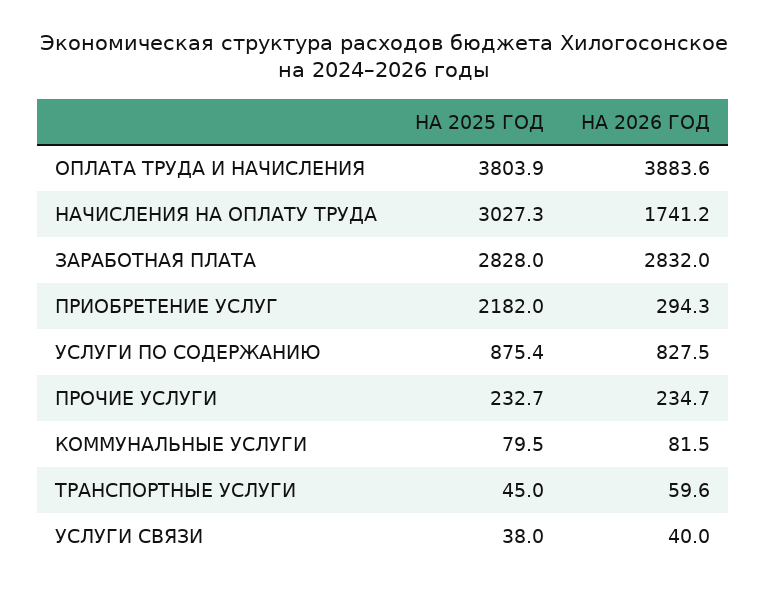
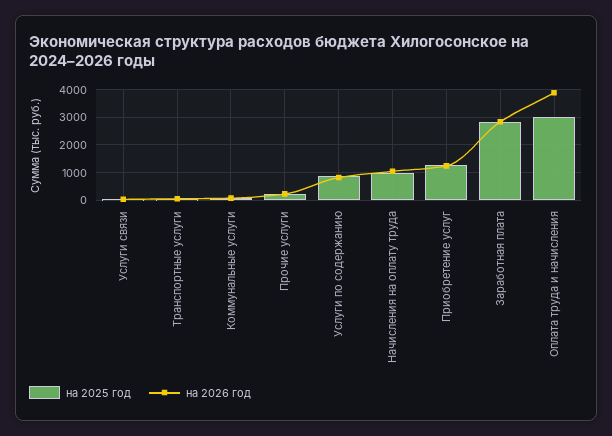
НА 2025 ГОД, ОПЛАТА ТРУДА И НАЧИСЛЕНИЯ: 3803.9 -> 3000
НА 2025 ГОД, НАЧИСЛЕНИЯ НА ОПЛАТУ ТРУДА: 3027.3 -> 1000
НА 2026 ГОД, НАЧИСЛЕНИЯ НА ОПЛАТУ ТРУДА: 1741.2 -> 1000
НА 2025 ГОД, ПРИОБРЕТЕНИЕ УСЛУГ: 2182 -> 1250
НА 2026 ГОД, ПРИОБРЕТЕНИЕ УСЛУГ: 294.3 -> 1250

